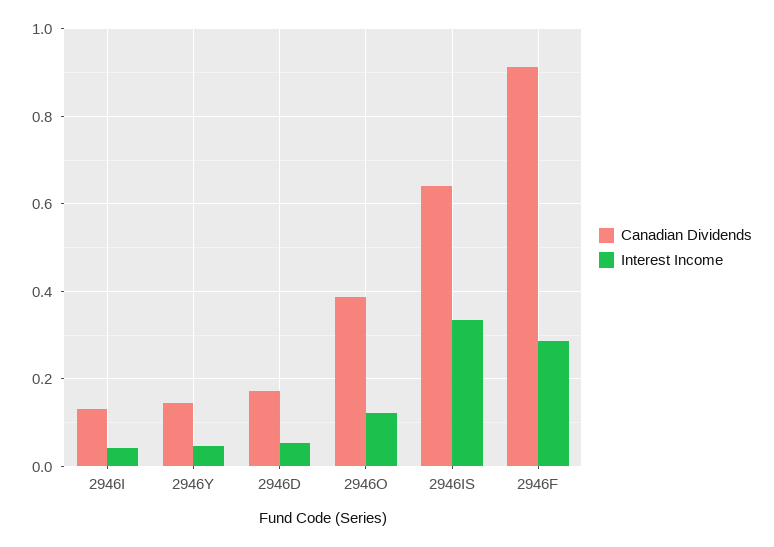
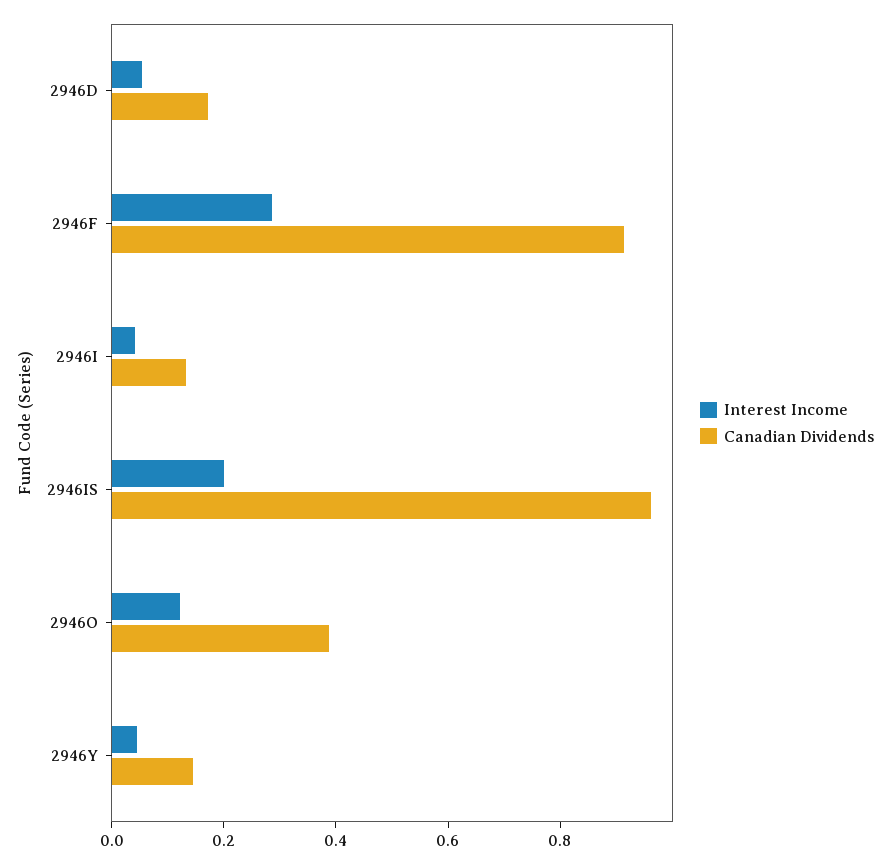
Canadian Dividends, 2946IS: 0.64 -> 0.95
Interest Income, 2946IS: 0.34 -> 0.2

